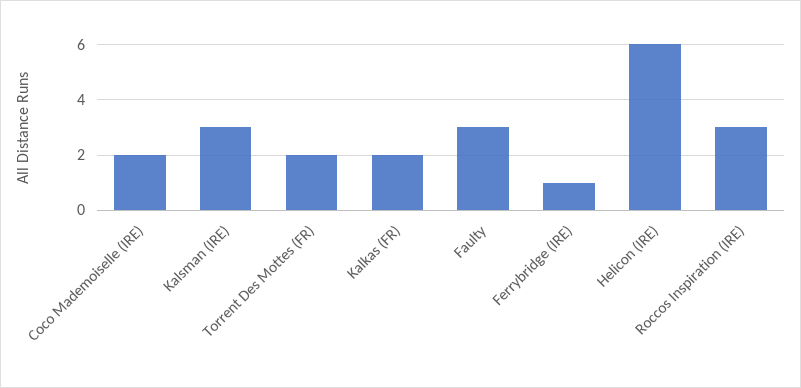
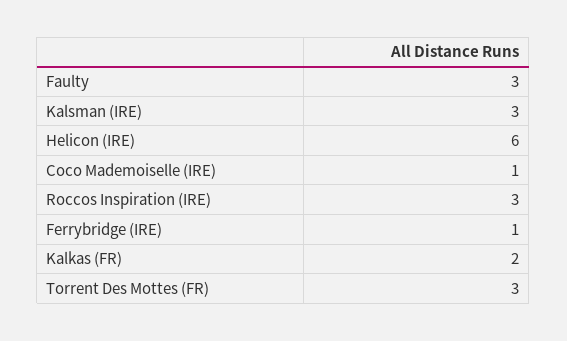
Coco Mademoiselle (IRE): 2 -> 1
Torrent Des Mottes (FR): 2 -> 3

